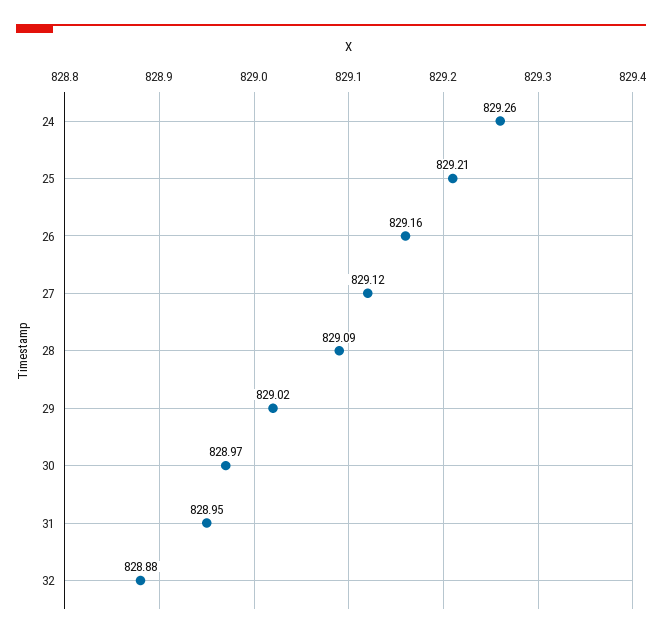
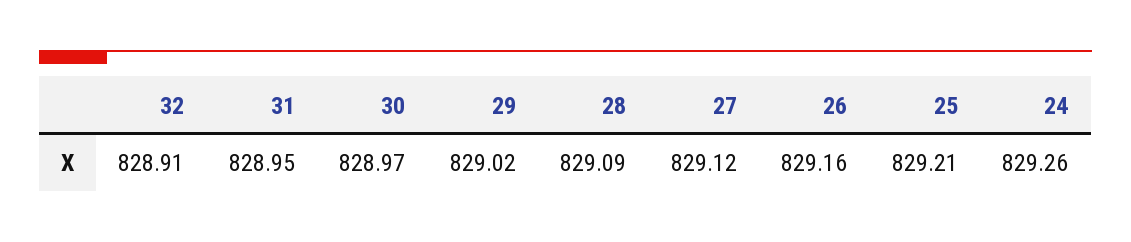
32: 828.88 -> 828.91

